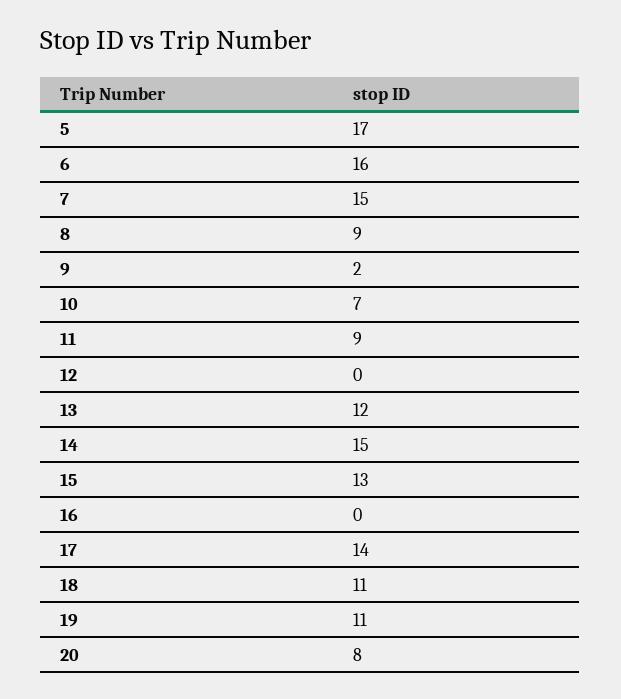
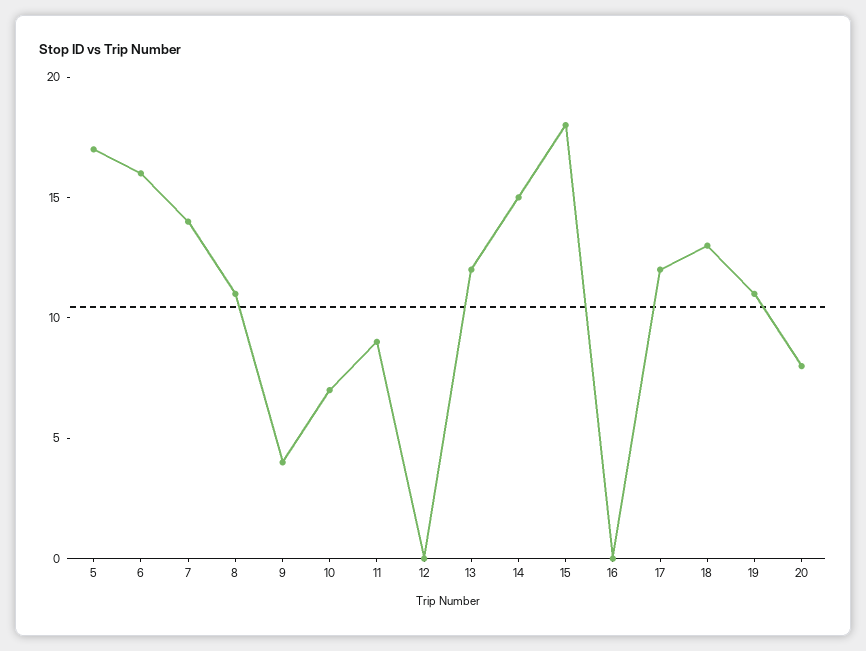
7: 15 -> 14
8: 9 -> 11
9: 2 -> 4
15: 13 -> 18
17: 14 -> 12
18: 11 -> 13

